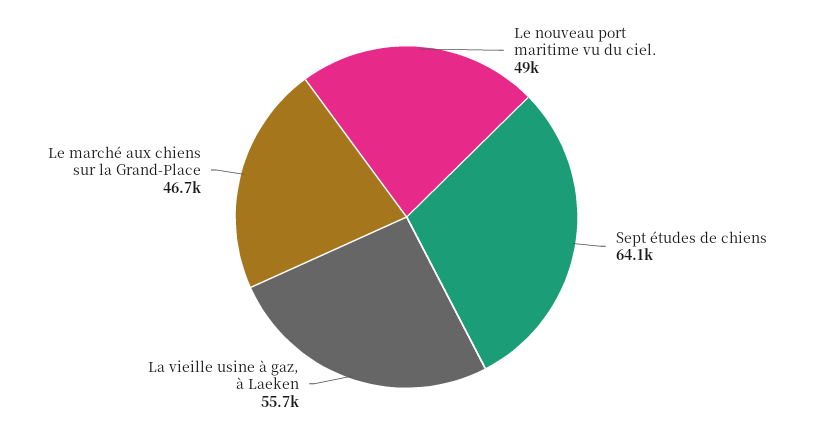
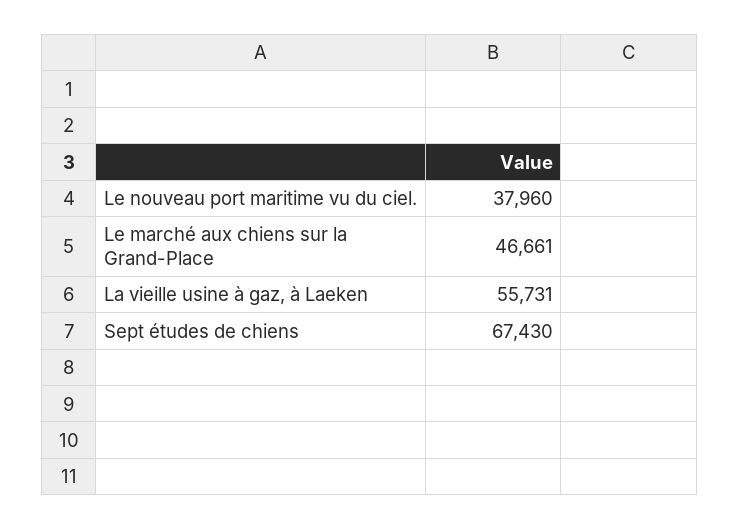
Le nouveau port maritime vu du ciel.: 49000 -> 37960
Sept études de chiens: 64100 -> 67430

